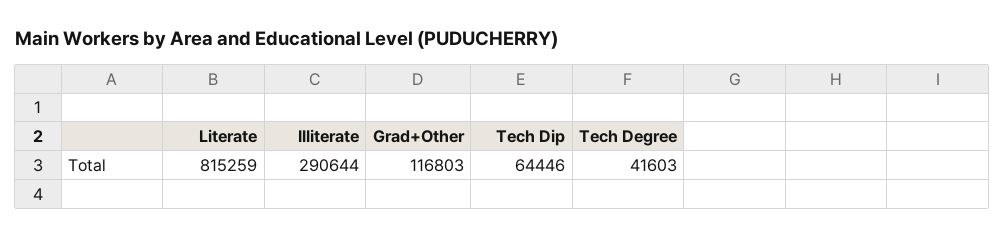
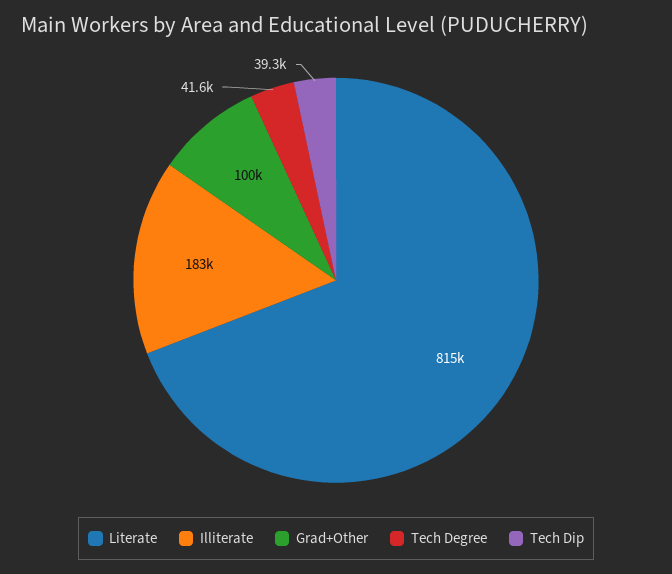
Illiterate: 290644 -> 183000
Grad+Other: 116803 -> 100000
Tech Dip: 64446 -> 39300

